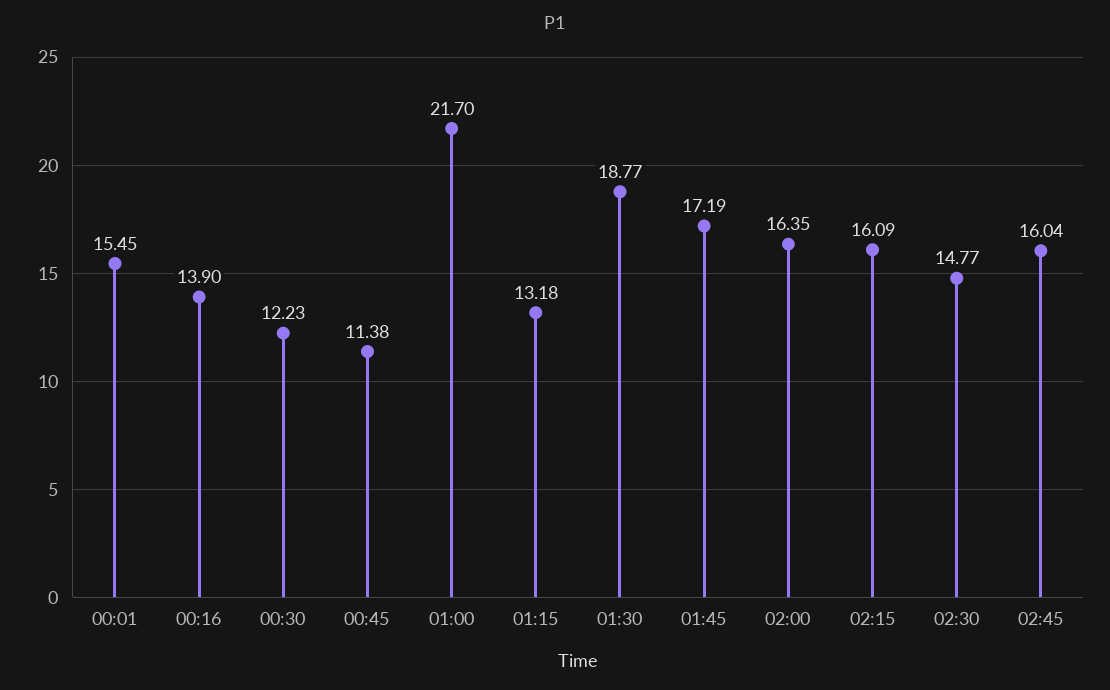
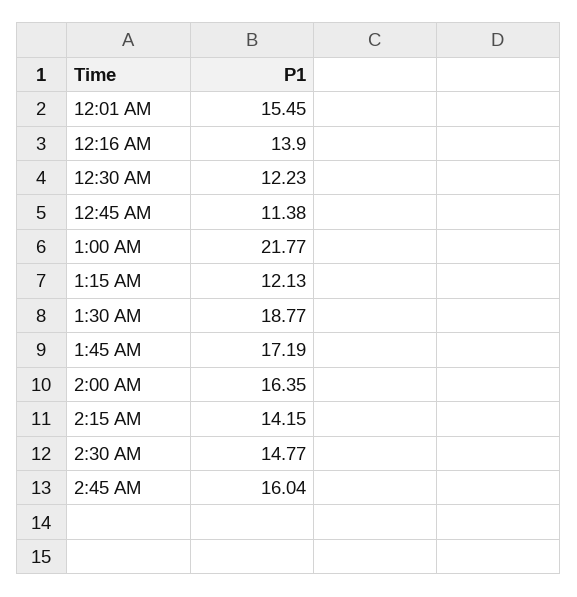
01:00: 21.7 -> 21.77
01:15: 13.18 -> 12.13
02:15: 16.09 -> 14.15

